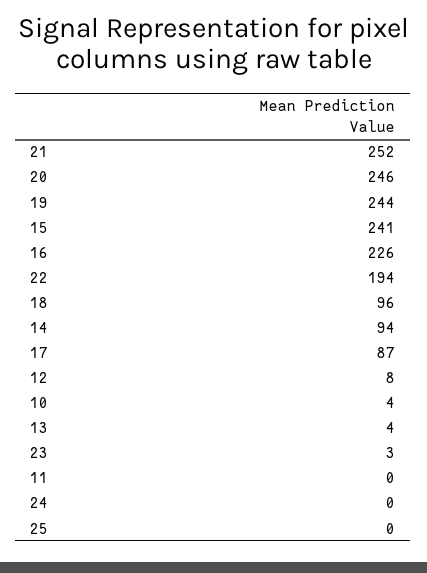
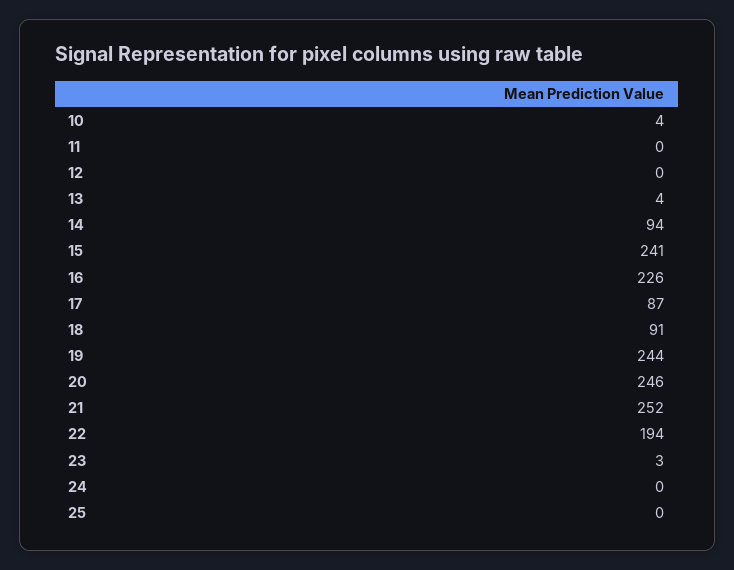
18: 96 -> 91
12: 8 -> 0

